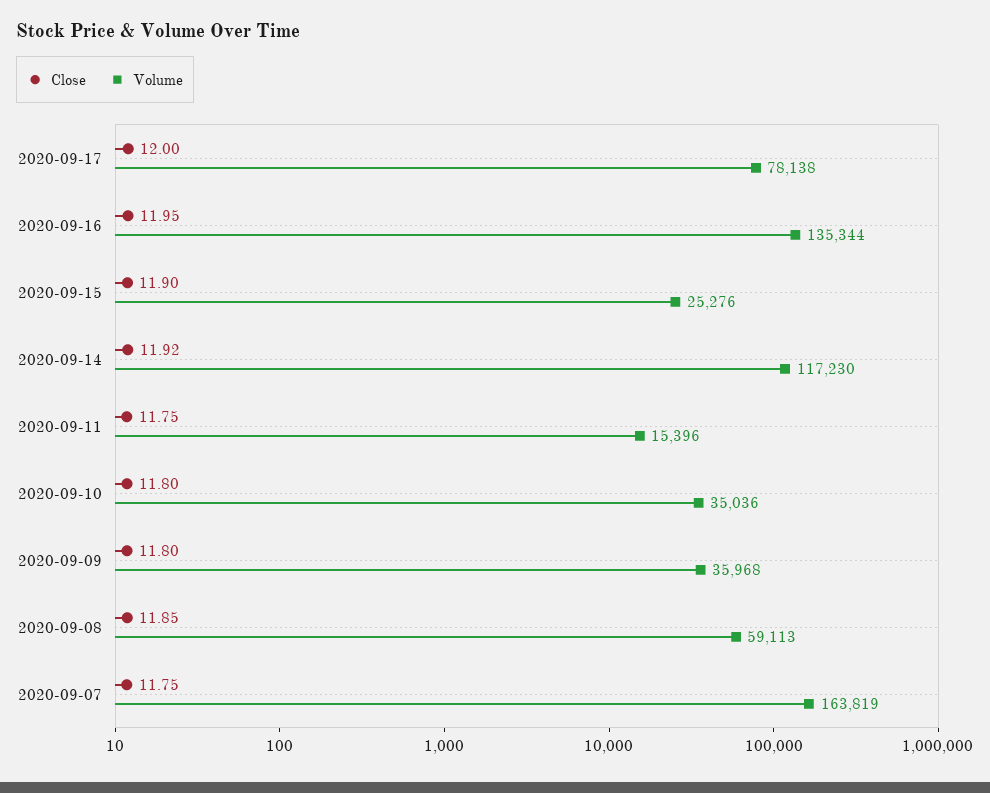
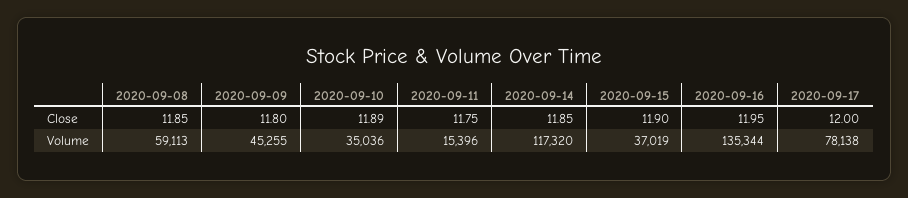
Volume, 2020-09-15: 25276 -> 37019
Close, 2020-09-14: 11.92 -> 11.85
Volume, 2020-09-14: 117230 -> 117320
Close, 2020-09-10: 11.8 -> 11.89
Volume, 2020-09-09: 35968 -> 45255
Close, 2020-09-07: 11.75 -> none
Volume, 2020-09-07: 163819 -> none

